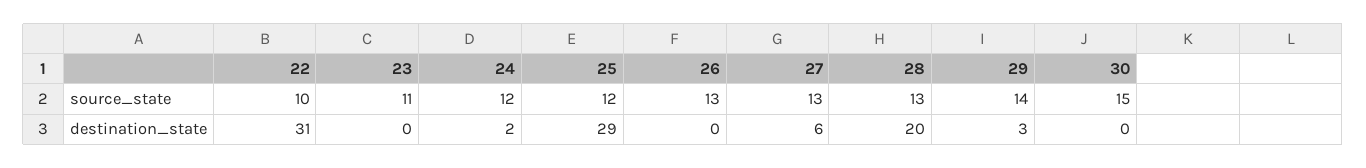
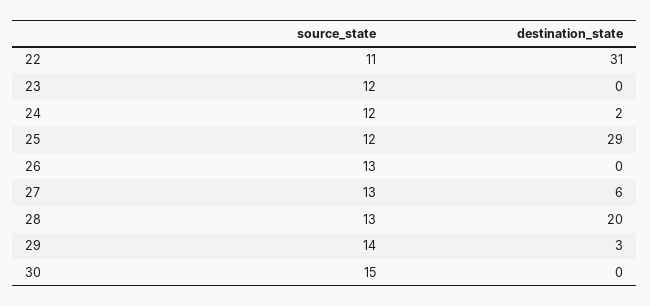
22, source_state: 10 -> 11
23, source_state: 11 -> 12

